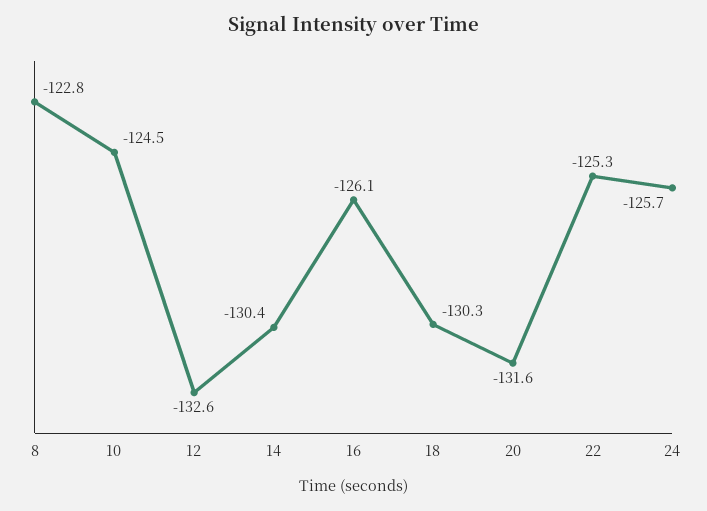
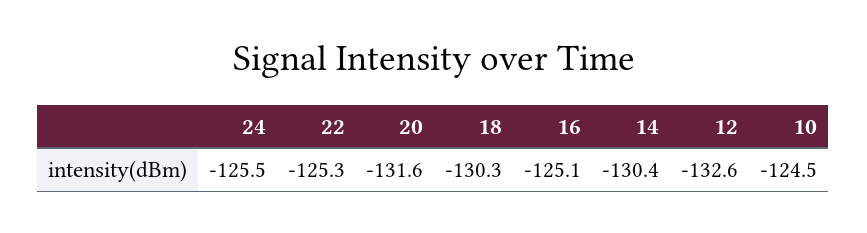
8: -122.8 -> none
16: -126.1 -> -125.1
24: -125.7 -> -125.5

